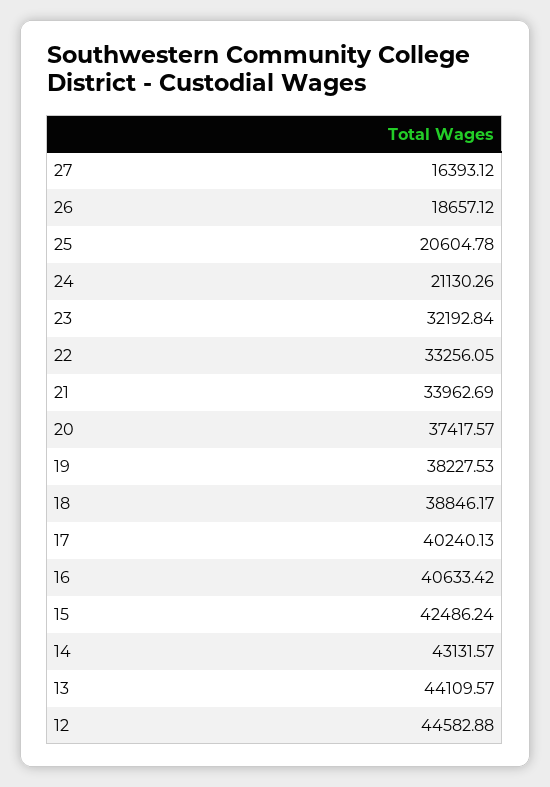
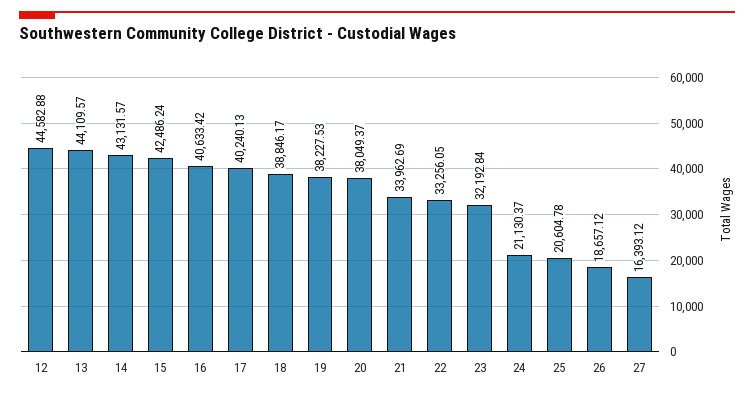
24: 21130.26 -> 21130.37
20: 37417.57 -> 38049.37

